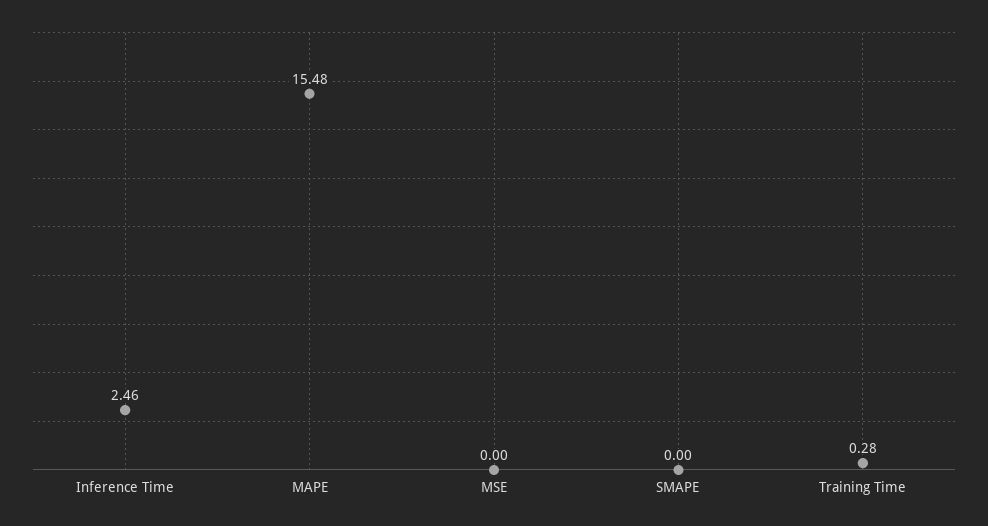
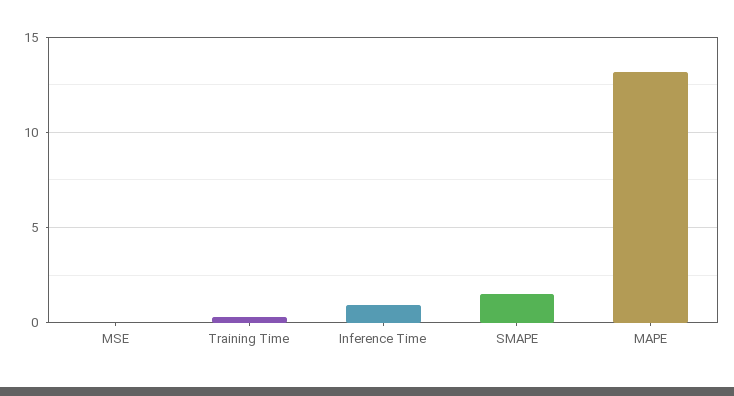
Inference Time: 2.46 -> 1
MAPE: 15.48 -> 13
SMAPE: 0 -> 1.5

